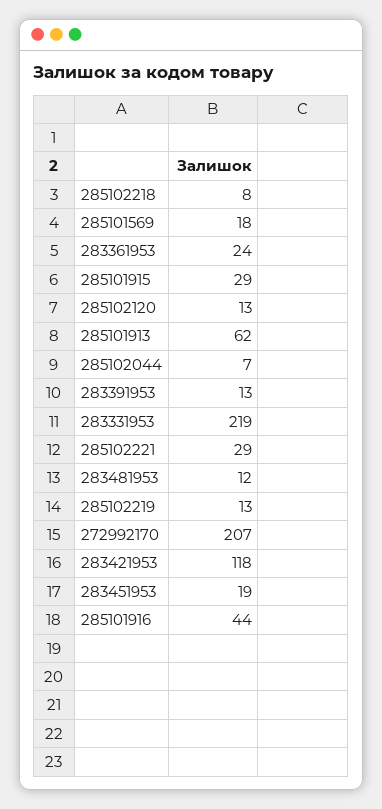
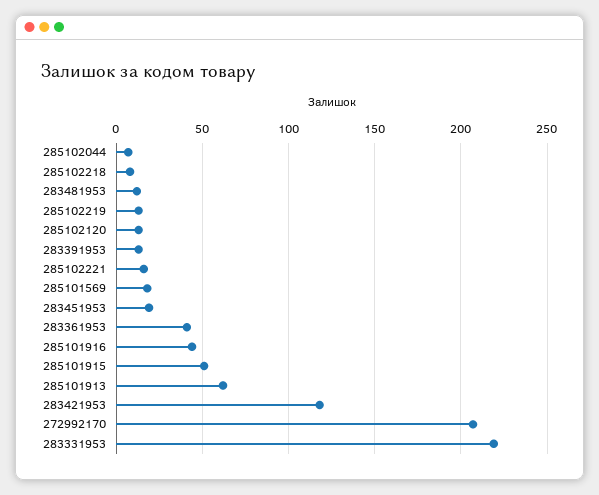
283361953: 24 -> 40
285101915: 29 -> 50
285102221: 29 -> 15

